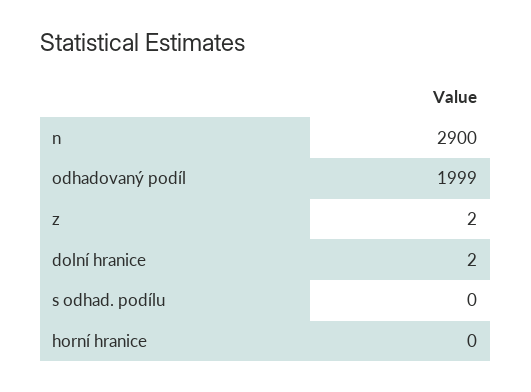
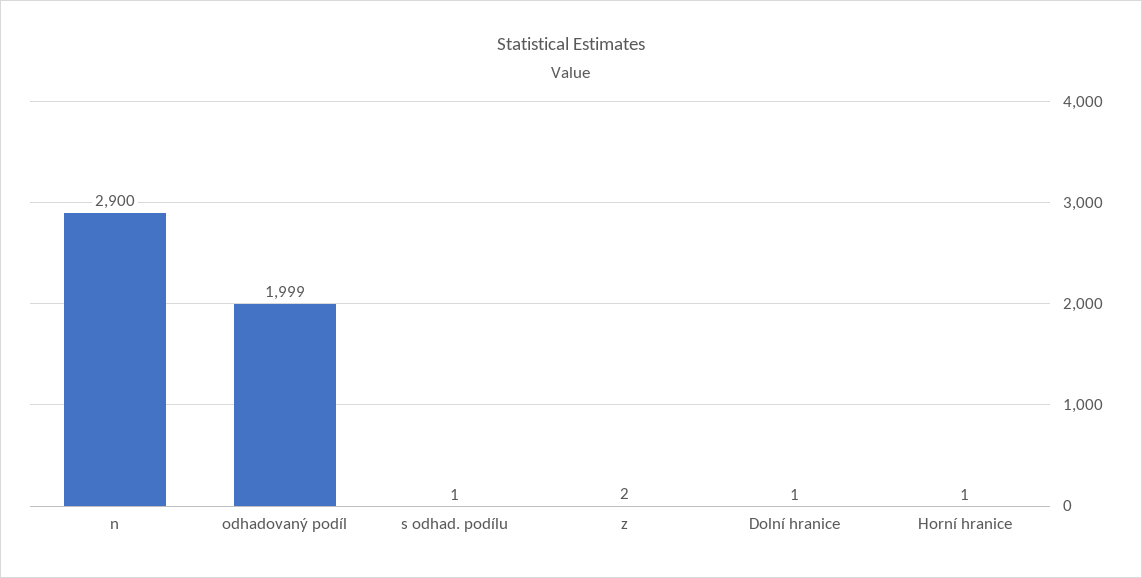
dolní hranice: 2 -> 1
s odhad. podílu: 0 -> 1
horní hranice: 0 -> 1

